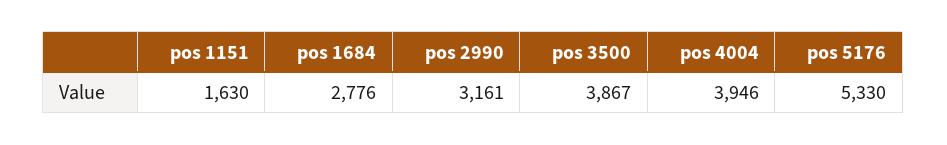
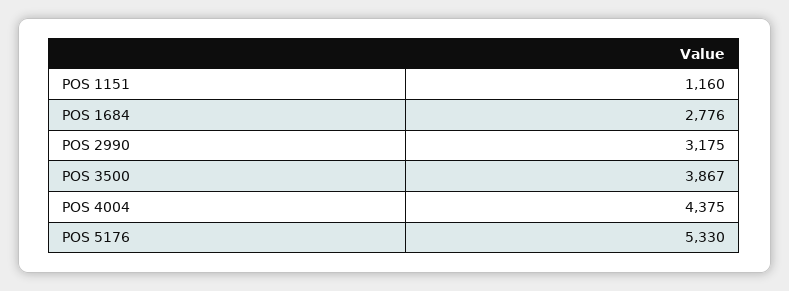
pos 1151: 1630 -> 1160
pos 2990: 3161 -> 3175
pos 4004: 3946 -> 4375

